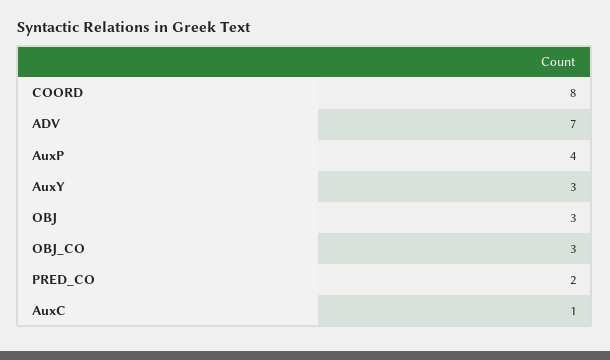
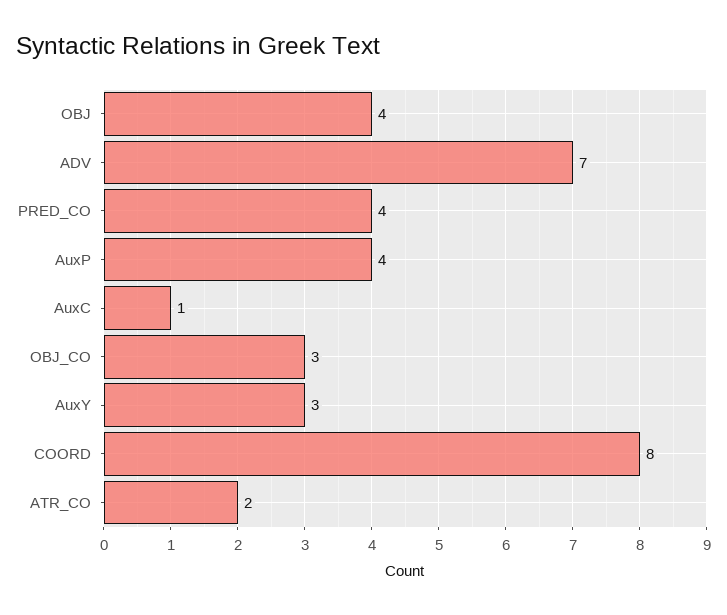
OBJ: 3 -> 4
PRED_CO: 2 -> 4
ATR_CO: none -> 2

